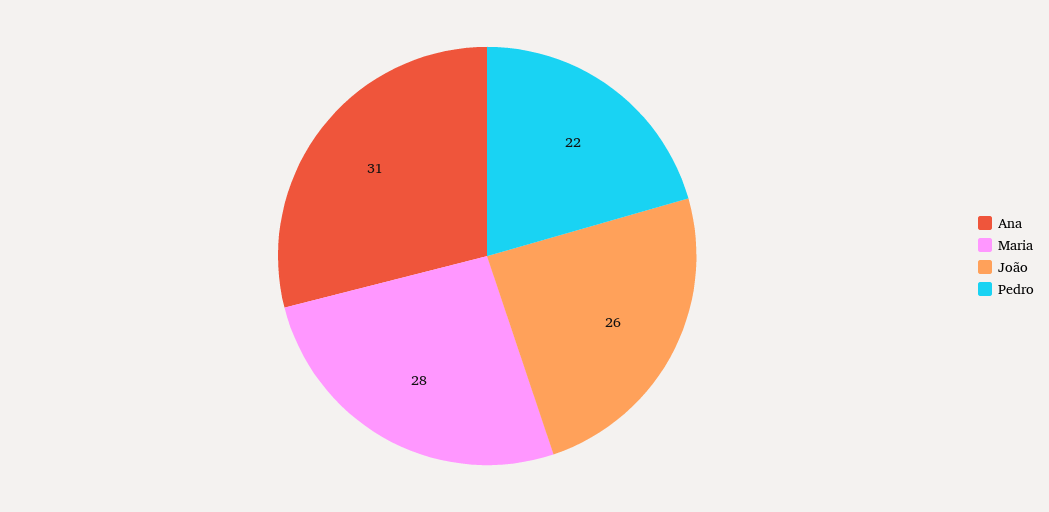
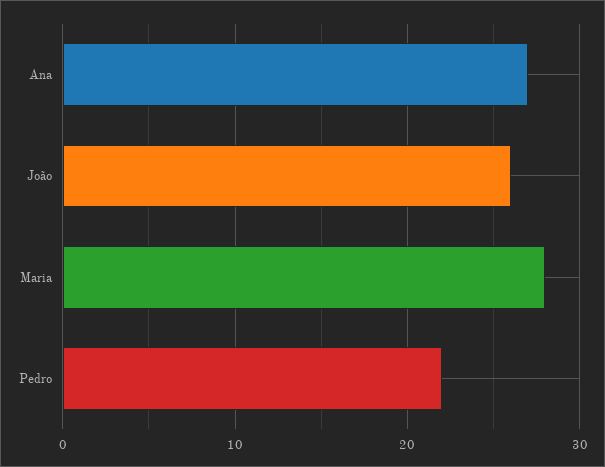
Ana: 31 -> 27

